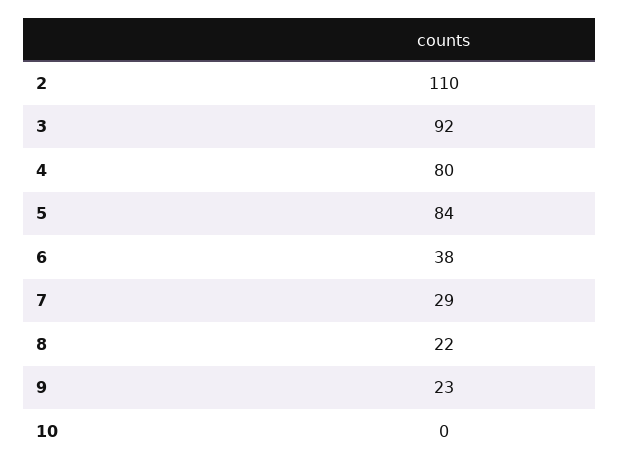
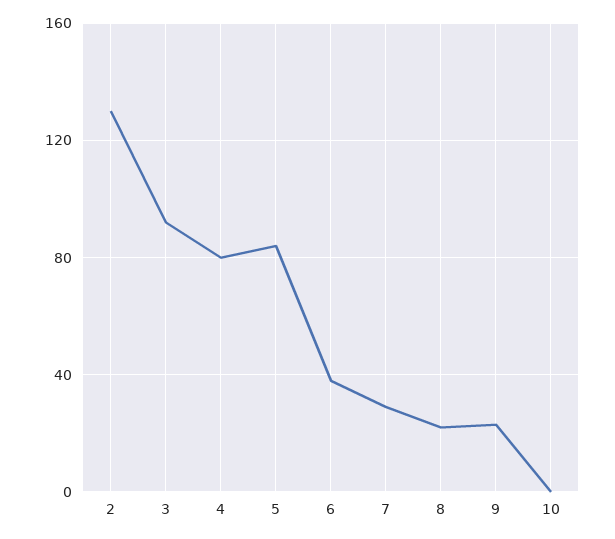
2: 110 -> 130

